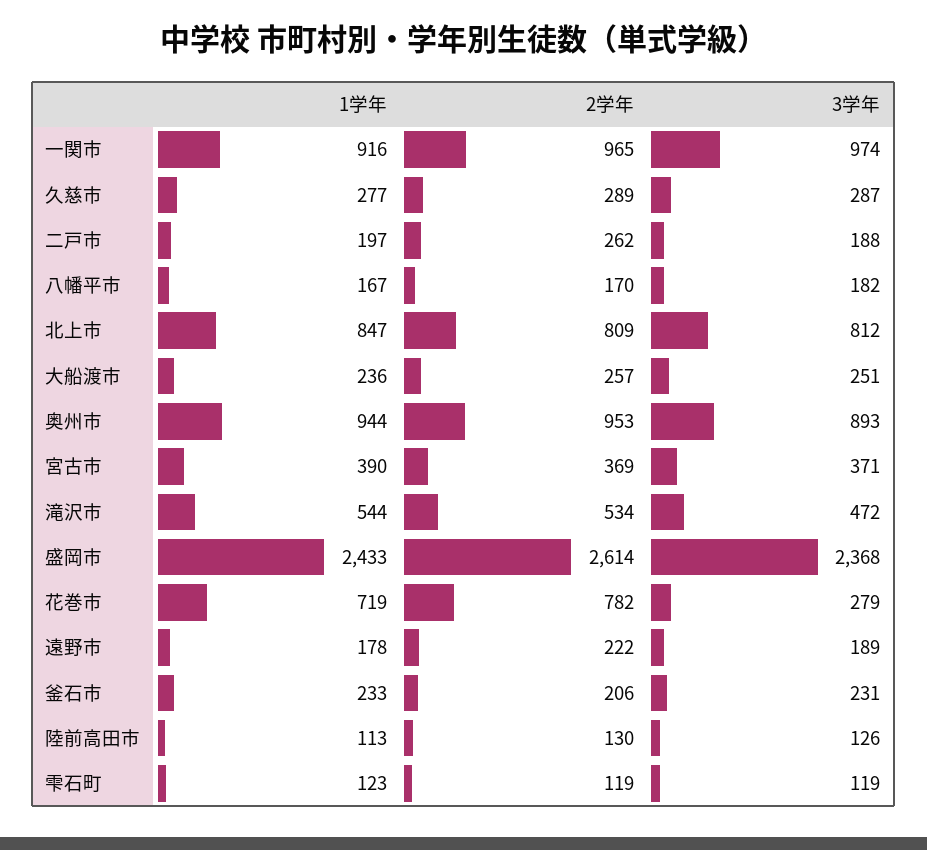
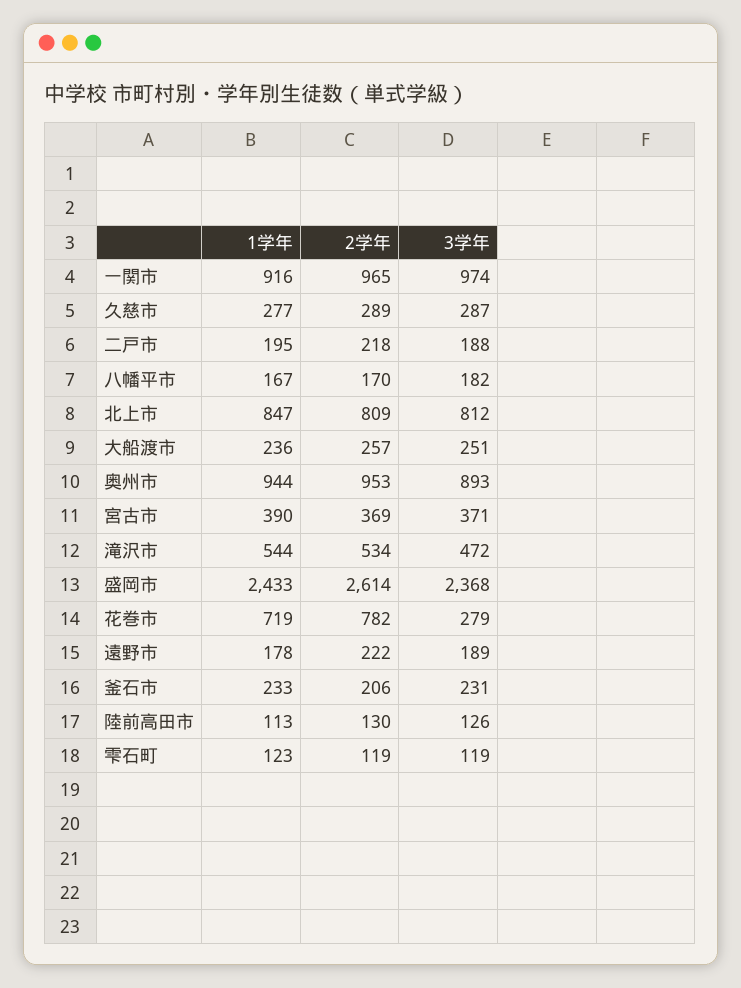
1学年, 二戸市: 197 -> 195
2学年, 二戸市: 262 -> 218

